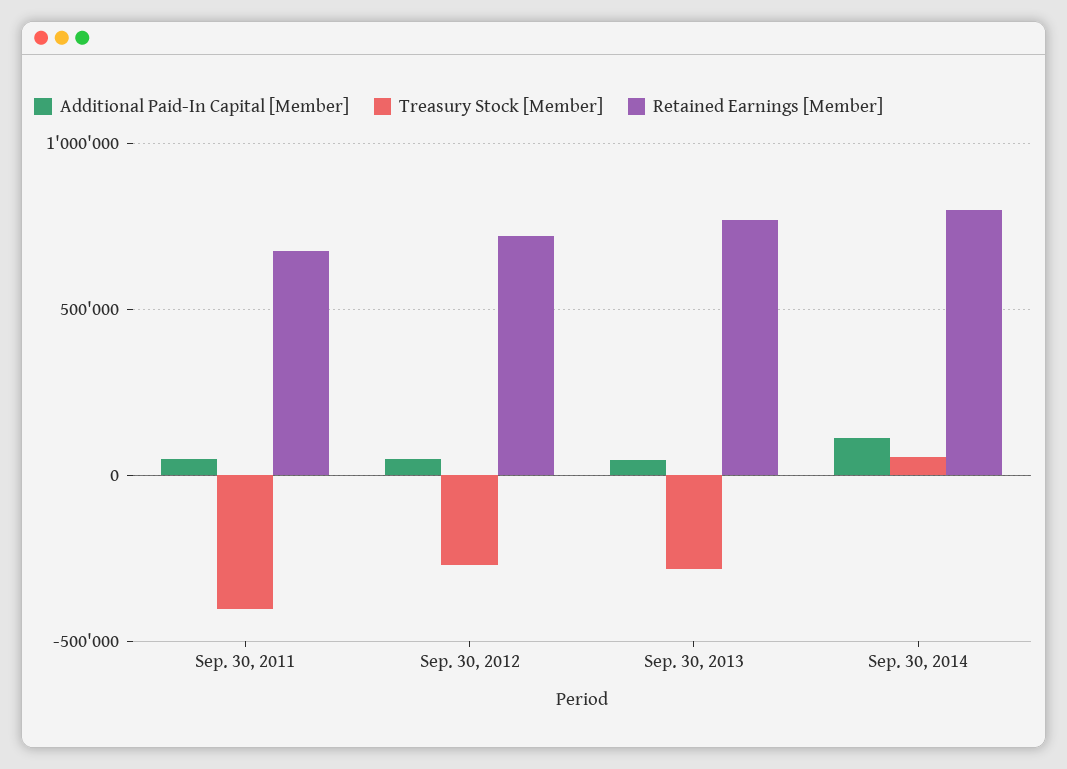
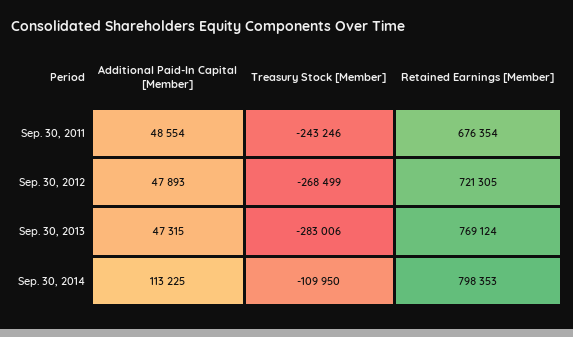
Treasury Stock [Member], Sep. 30, 2011: -400000 -> -243246
Treasury Stock [Member], Sep. 30, 2014: 50000 -> -109950

